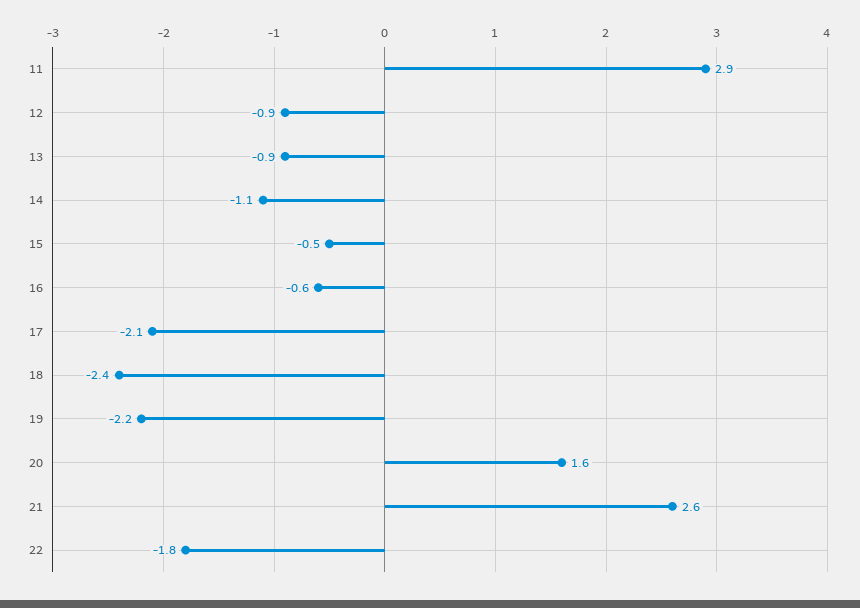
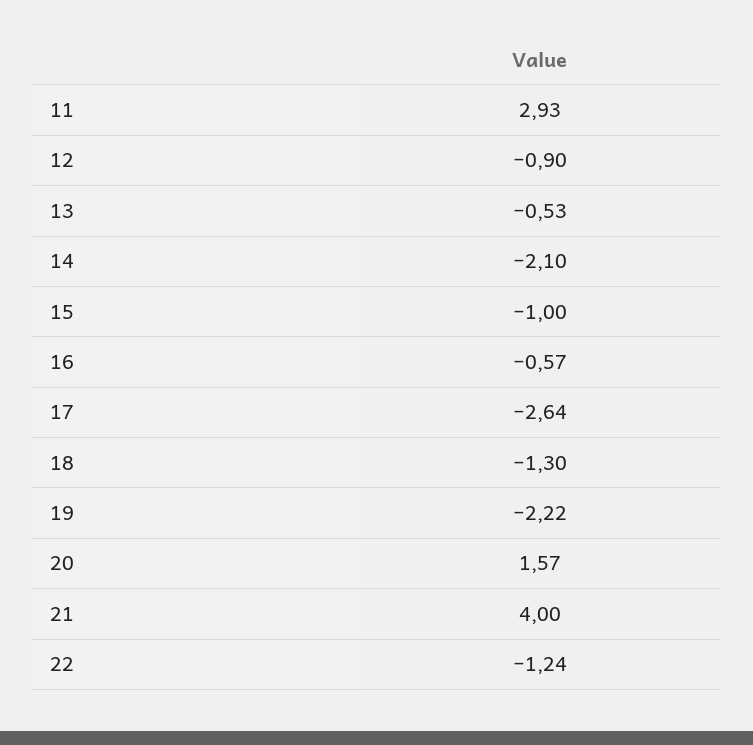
13: -0.9 -> -0.53
14: -1.1 -> -2.1
15: -0.5 -> -1
17: -2.1 -> -2.64
18: -2.4 -> -1.3
21: 2.6 -> 4
22: -1.8 -> -1.24

